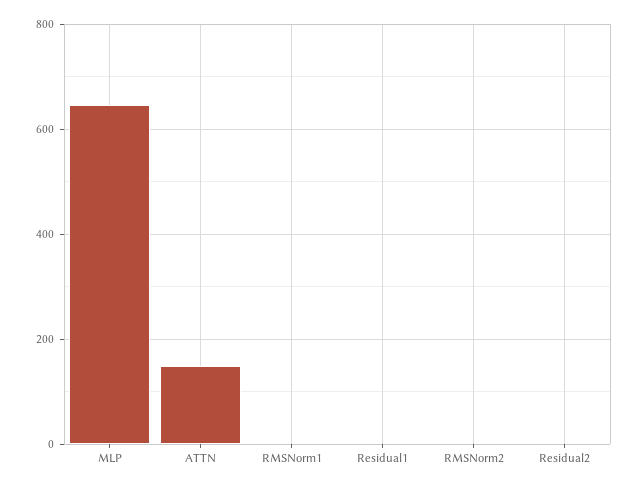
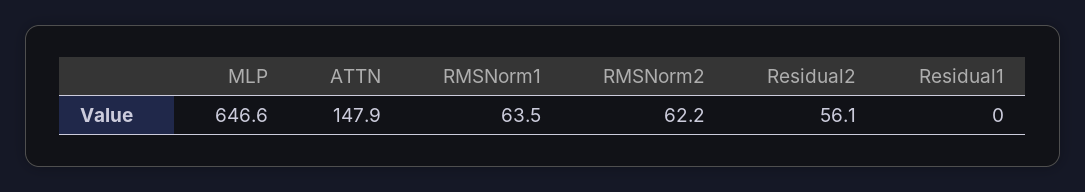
RMSNorm1: 0 -> 63.5
RMSNorm2: 0 -> 62.2
Residual2: 0 -> 56.1

